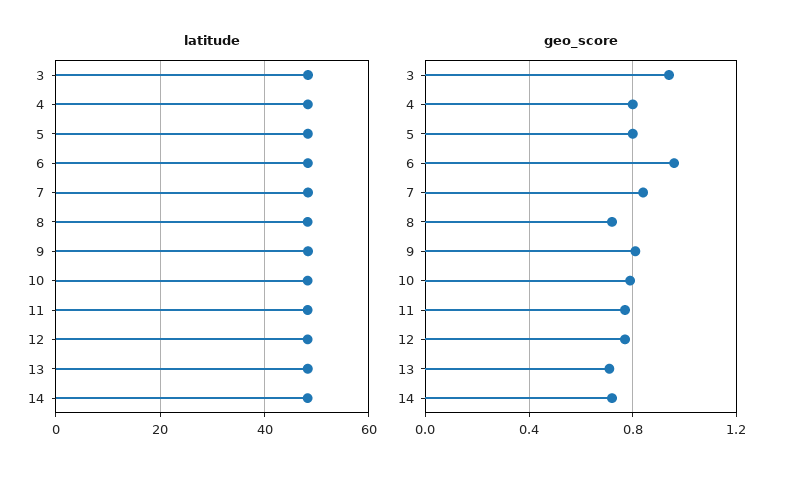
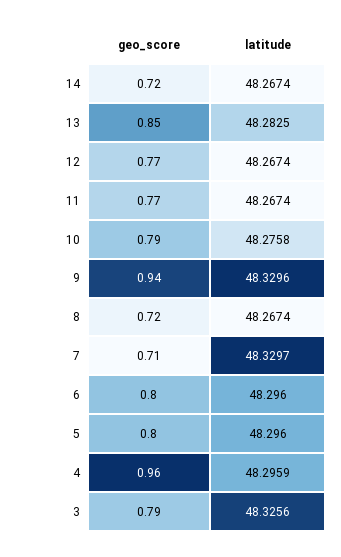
geo_score, 3: 0.95 -> 0.79
geo_score, 4: 0.8 -> 0.96
geo_score, 6: 0.95 -> 0.8
geo_score, 7: 0.85 -> 0.71
geo_score, 9: 0.8 -> 0.94
geo_score, 13: 0.7 -> 0.85

